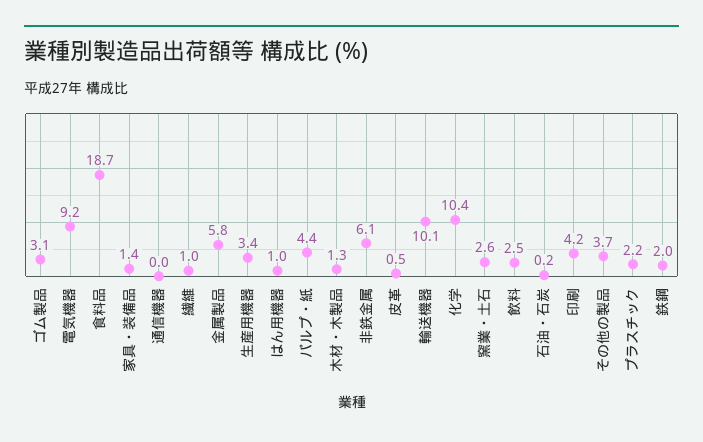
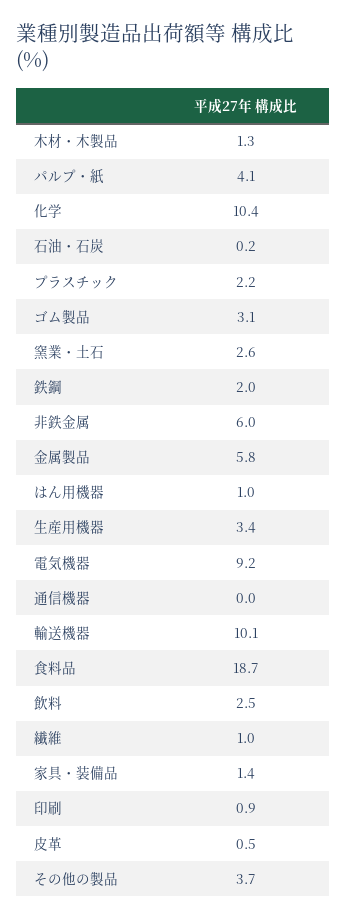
パルプ・紙: 4.4 -> 4.1
非鉄金属: 6.1 -> 6
印刷: 4.2 -> 0.9

